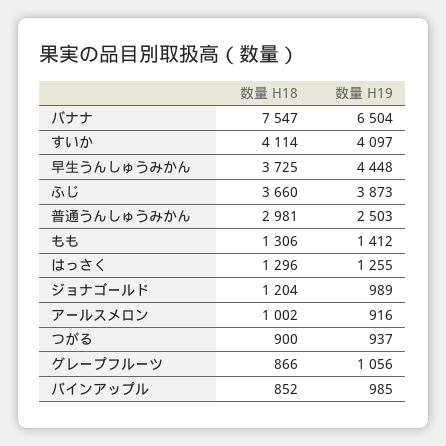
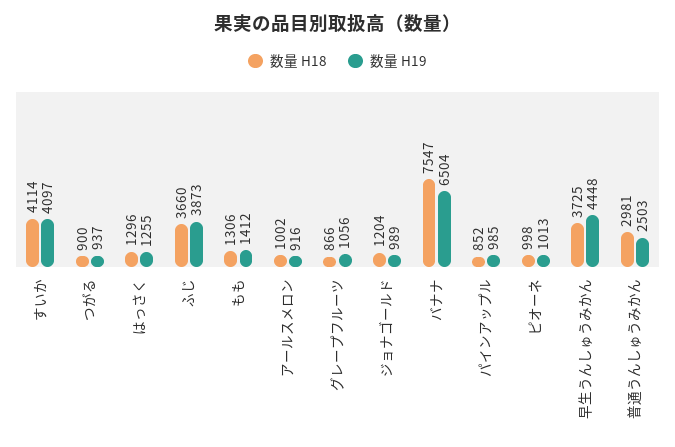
数量 H18, ピオーネ: none -> 998
数量 H19, ピオーネ: none -> 1013

